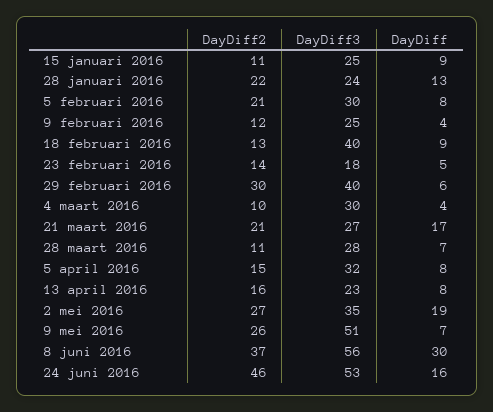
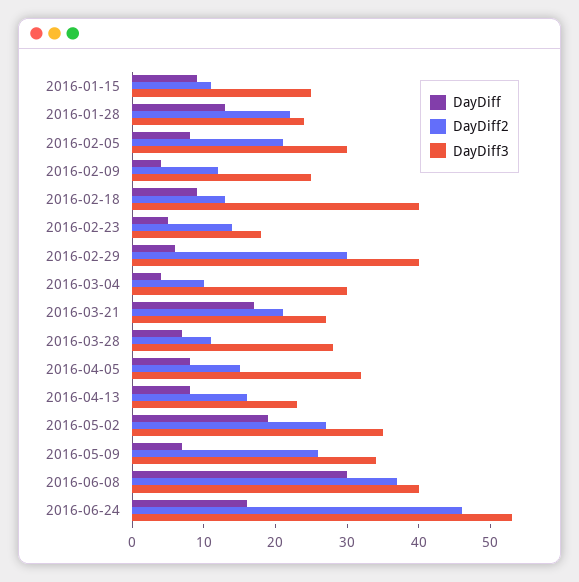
DayDiff3, 9 mei 2016: 51 -> 35
DayDiff3, 8 juni 2016: 56 -> 40

